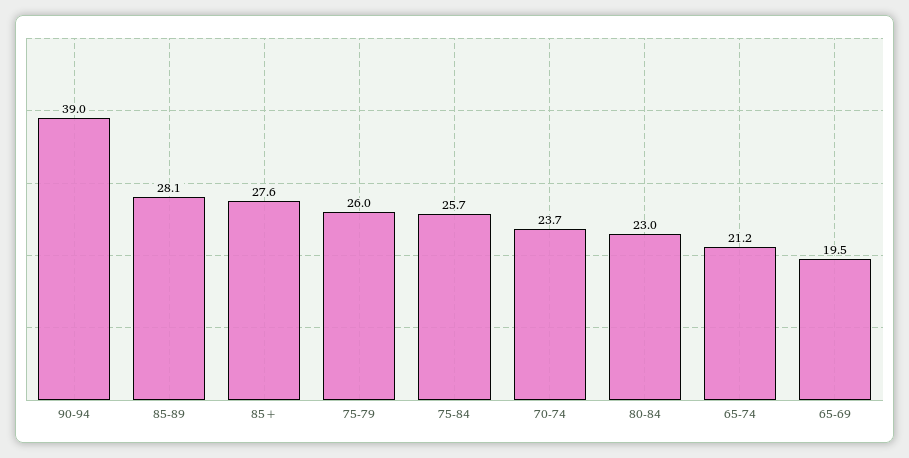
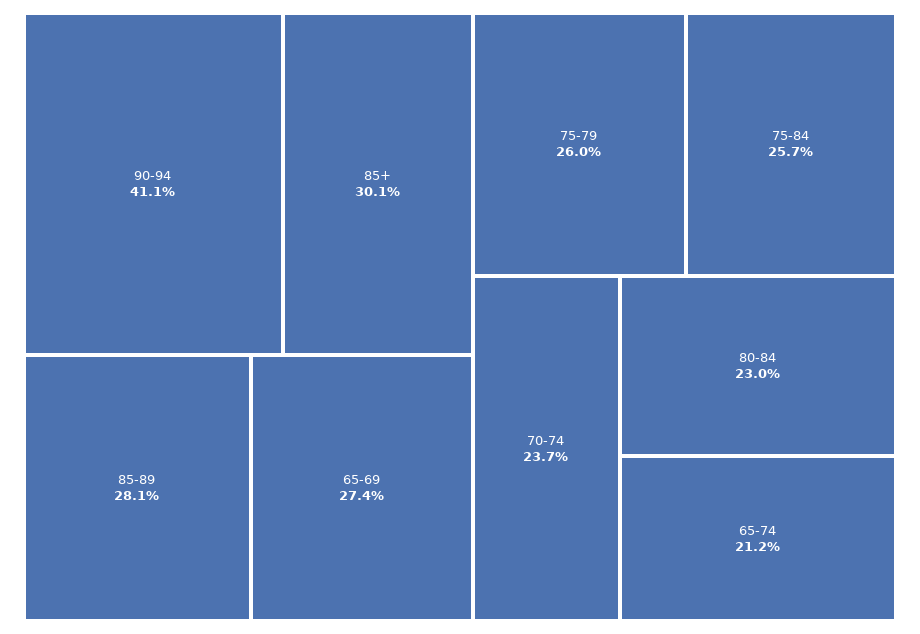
90-94: 39 -> 41.1
85+: 27.6 -> 30.1
65-69: 19.5 -> 27.4

